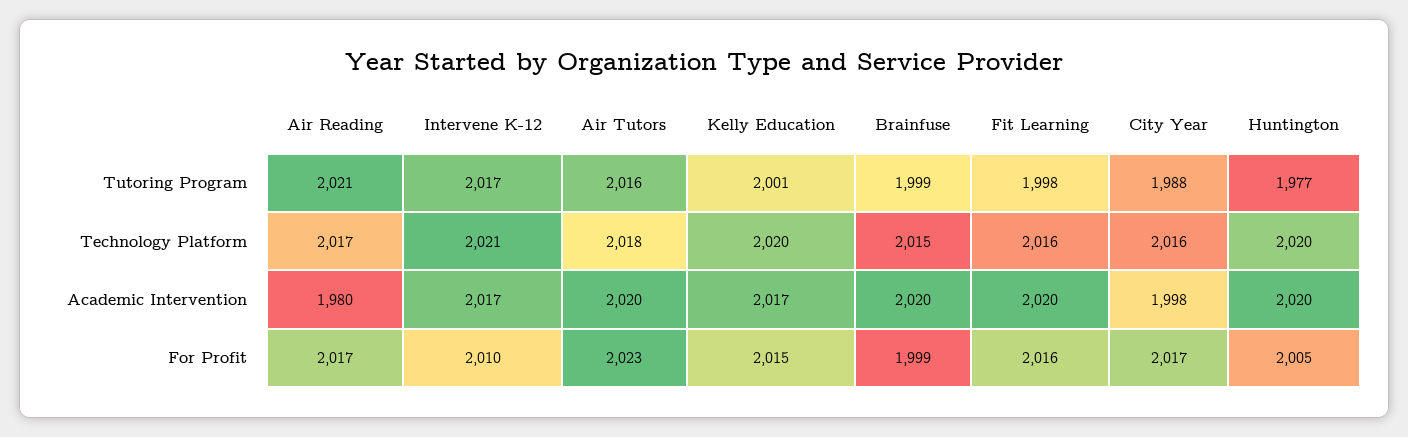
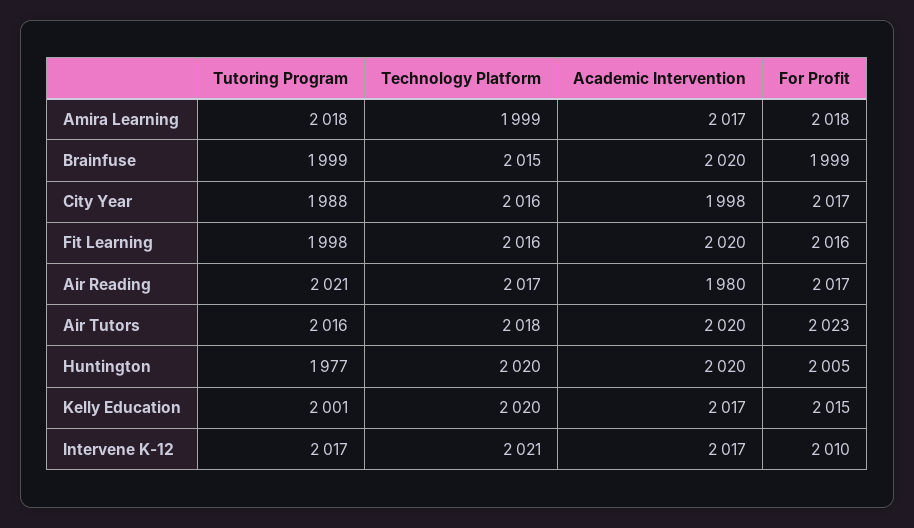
Amira Learning, Tutoring Program: none -> 2018
Amira Learning, Technology Platform: none -> 1999
Amira Learning, Academic Intervention: none -> 2017
Amira Learning, For Profit: none -> 2018

